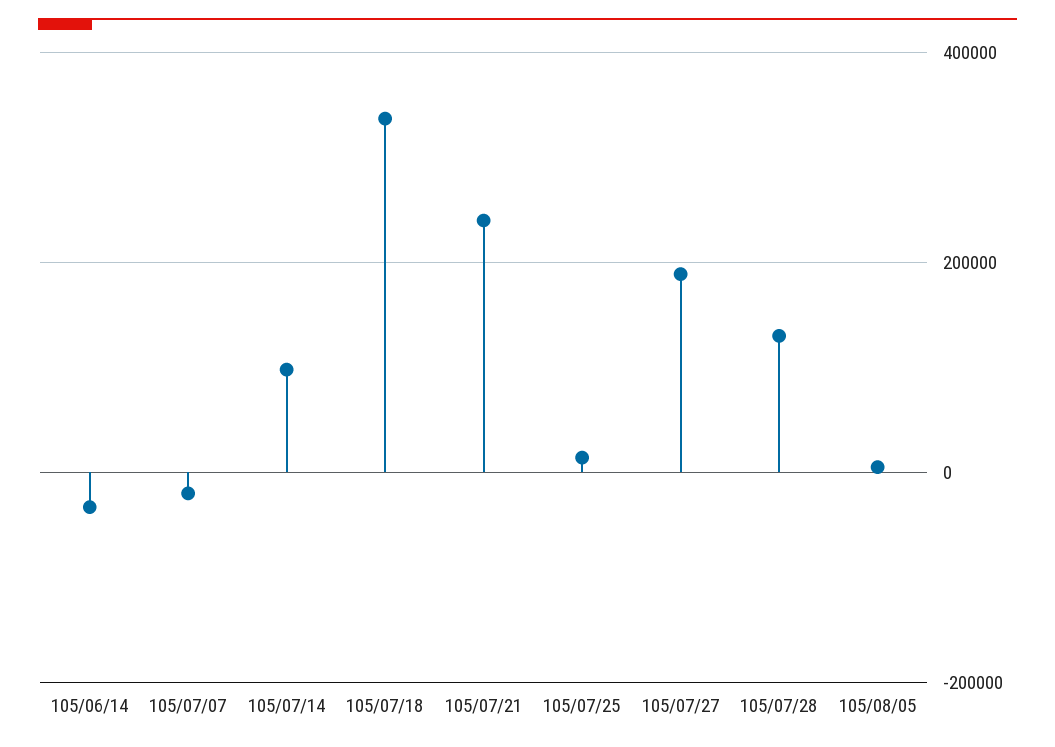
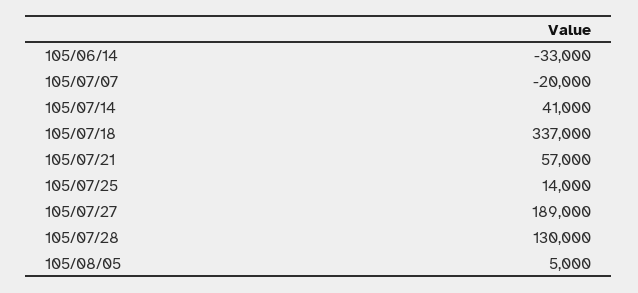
105/07/14: 100000 -> 41000
105/07/21: 240000 -> 57000

